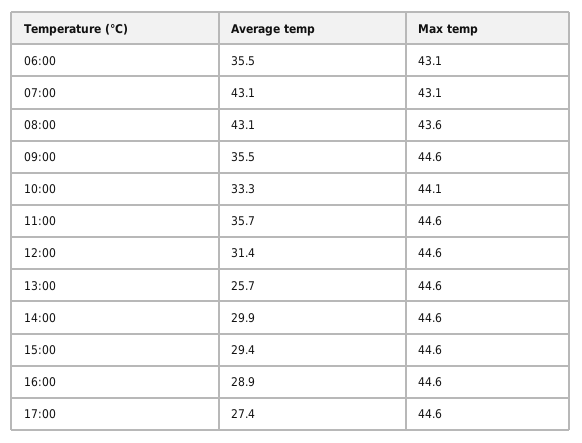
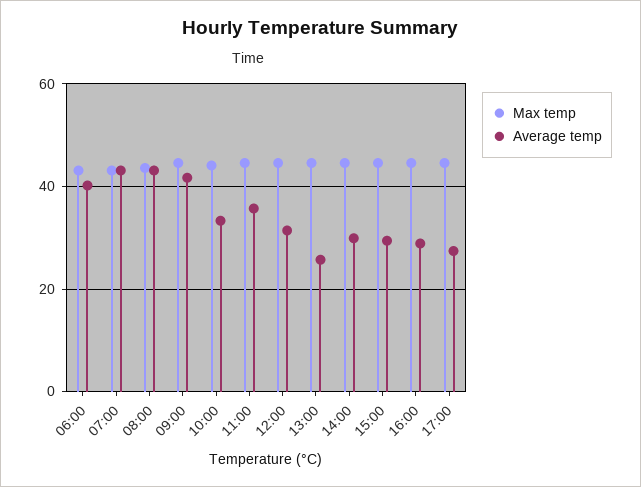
Average temp, 06:00: 35.5 -> 40
Average temp, 09:00: 35.5 -> 42

